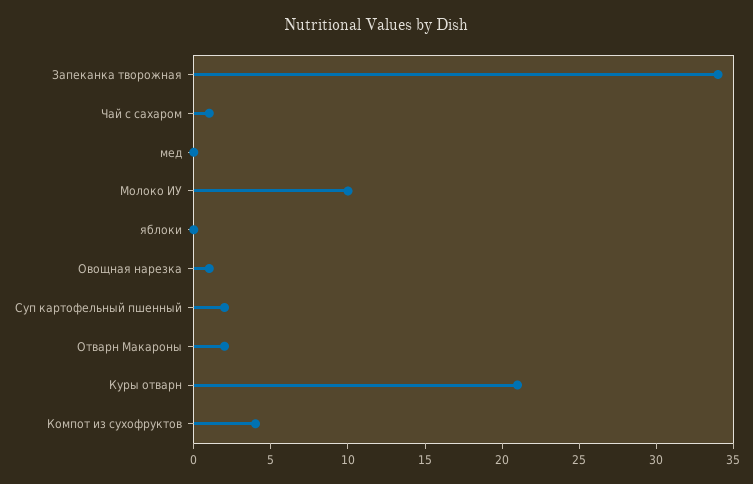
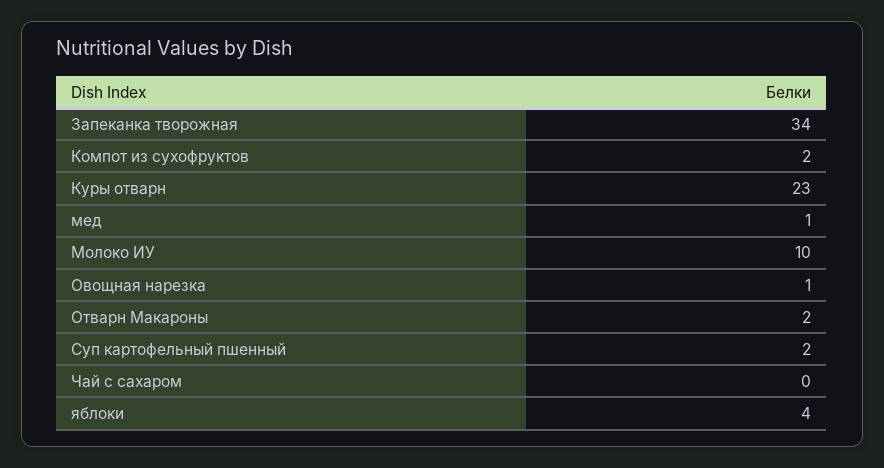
Чай с сахаром: 1 -> 0
мед: 0 -> 1
яблоки: 0 -> 4
Куры отварн: 21 -> 23
Компот из сухофруктов: 4 -> 2

